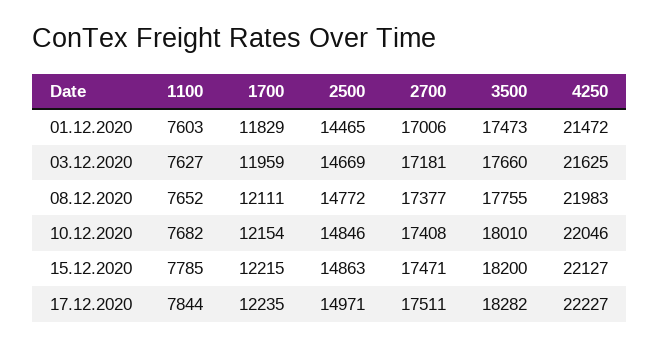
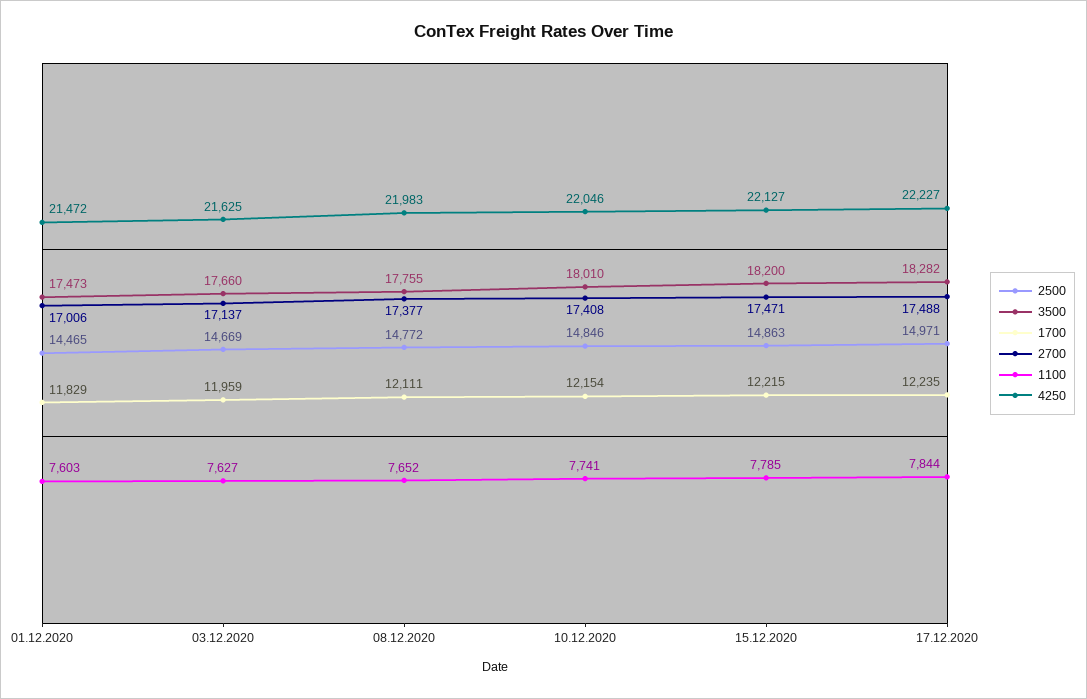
2700, 03.12.2020: 17181 -> 17137
1100, 10.12.2020: 7682 -> 7741
2700, 17.12.2020: 17511 -> 17488

